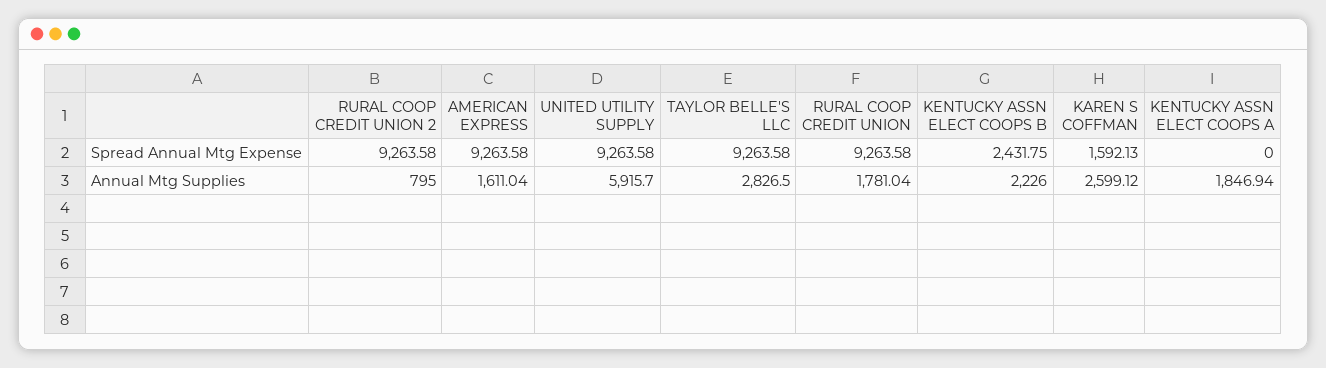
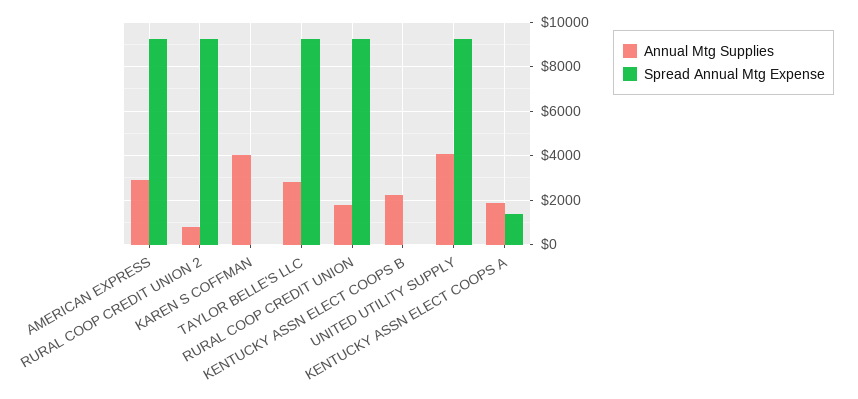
Spread Annual Mtg Expense, KENTUCKY ASSN ELECT COOPS B: 2431.75 -> 0
Spread Annual Mtg Expense, KAREN S COFFMAN: 1592.13 -> 0
Spread Annual Mtg Expense, KENTUCKY ASSN ELECT COOPS A: 0 -> 1500
Annual Mtg Supplies, AMERICAN EXPRESS: 1611.04 -> 3000
Annual Mtg Supplies, UNITED UTILITY SUPPLY: 5915.7 -> 4000
Annual Mtg Supplies, KAREN S COFFMAN: 2599.12 -> 4000

